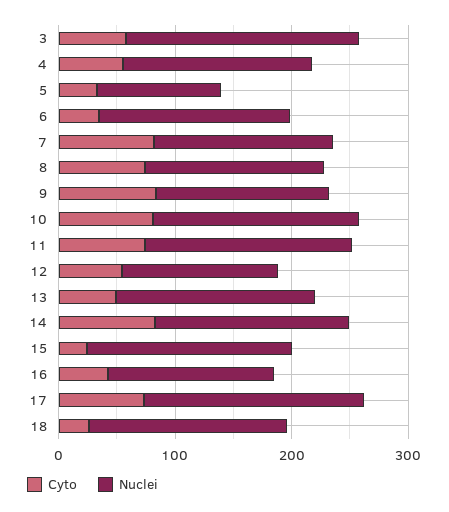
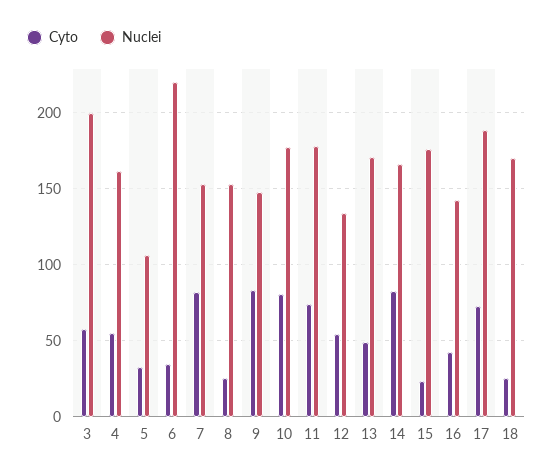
Nuclei, 6: 160 -> 220
Cyto, 8: 80 -> 25

